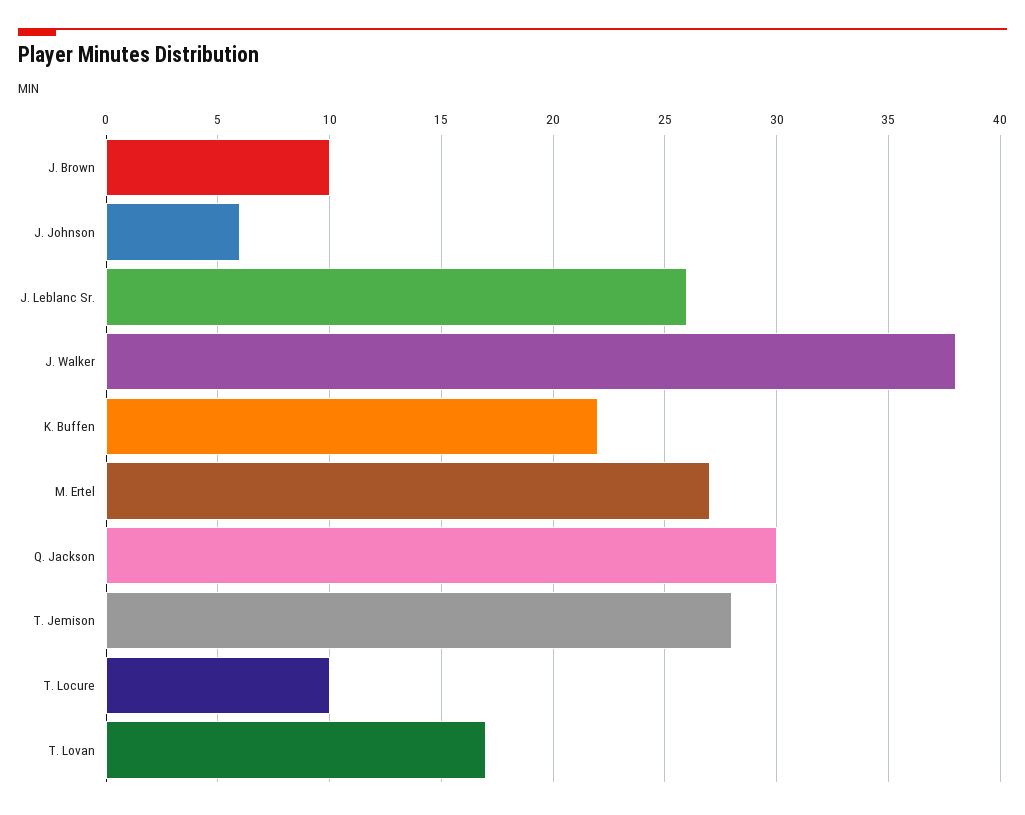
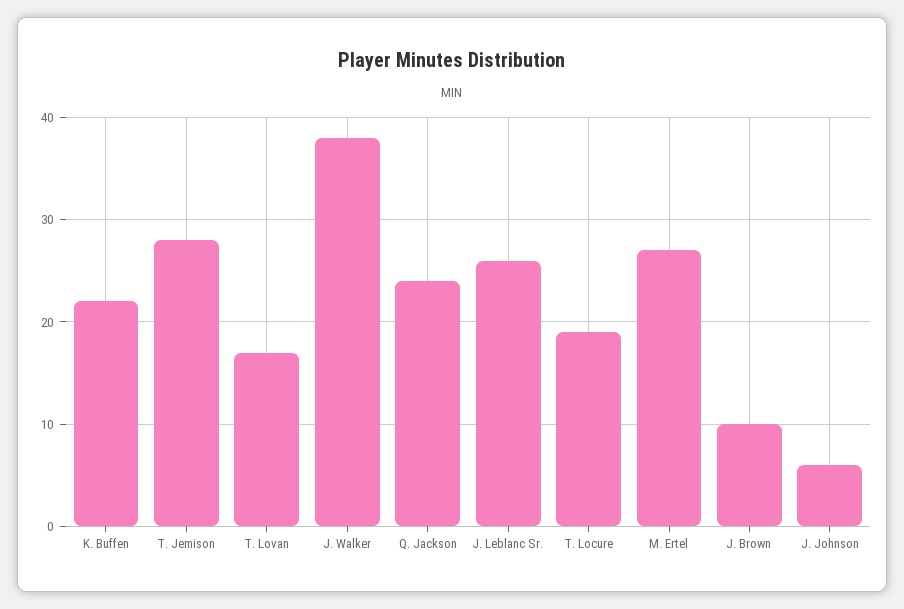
Q. Jackson: 30 -> 24
T. Locure: 10 -> 19

